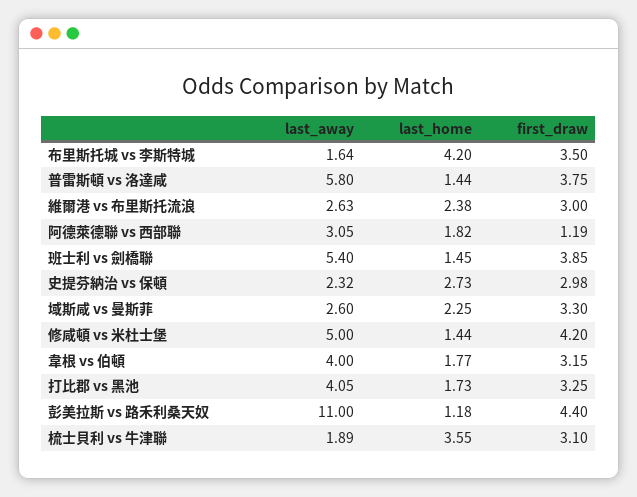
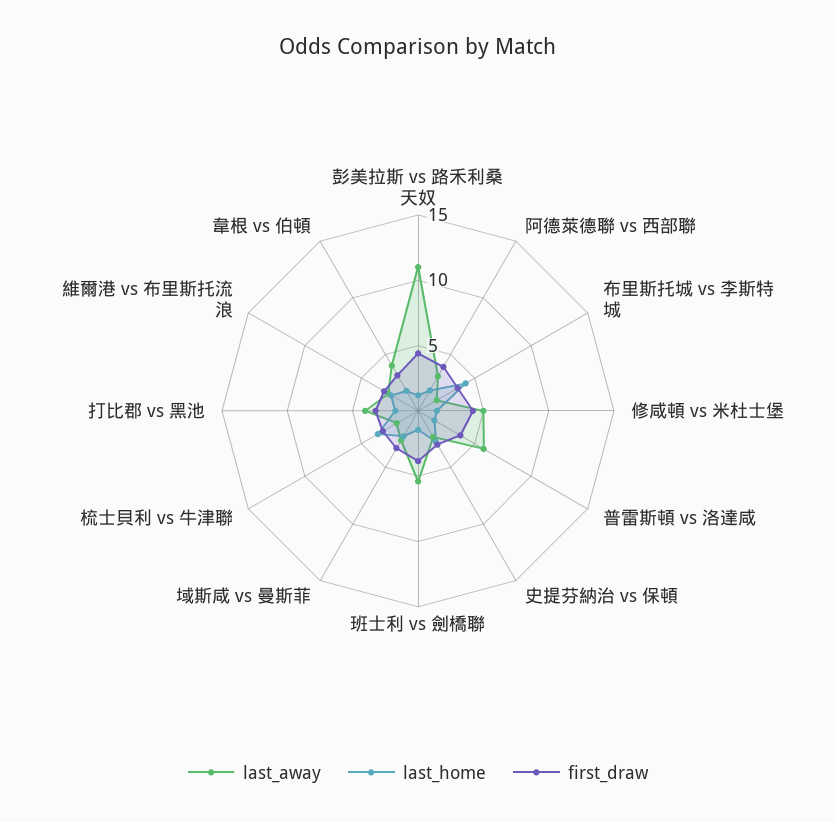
first_draw, 阿德萊德聯 vs 西部聯: 1.19 -> 4

